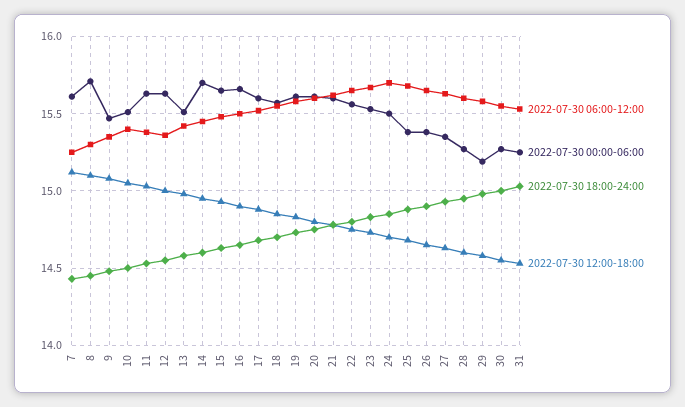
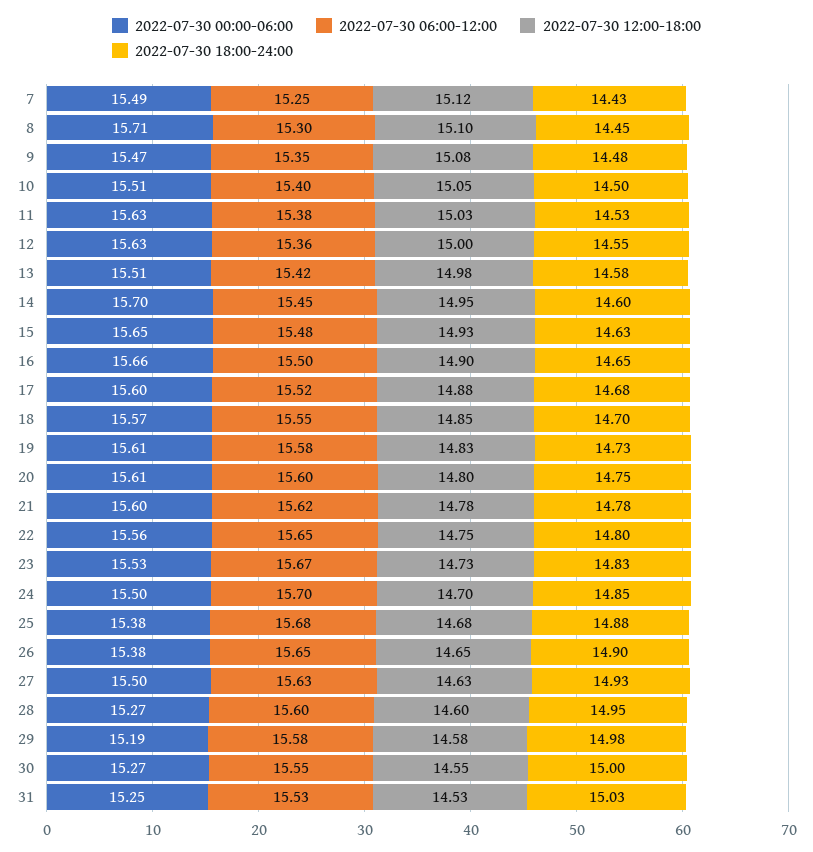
2022-07-30 00:00-06:00, 7: 15.6 -> 15.49
2022-07-30 00:00-06:00, 27: 15.35 -> 15.5

